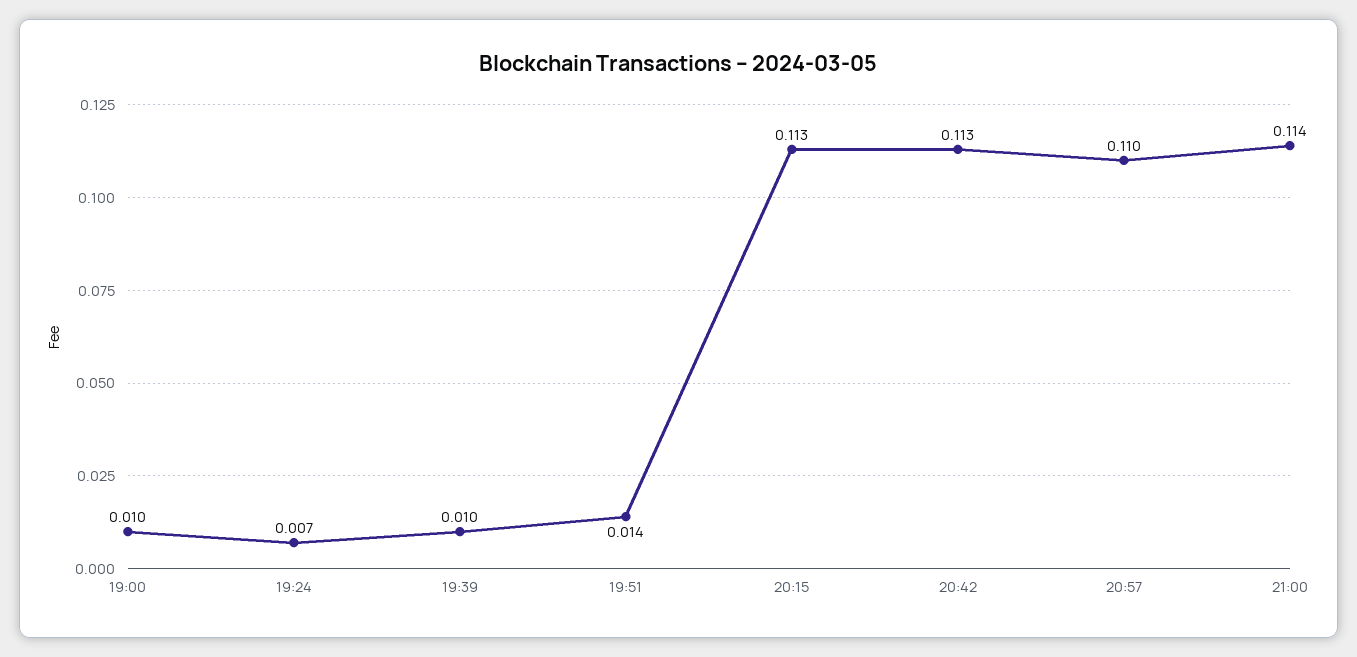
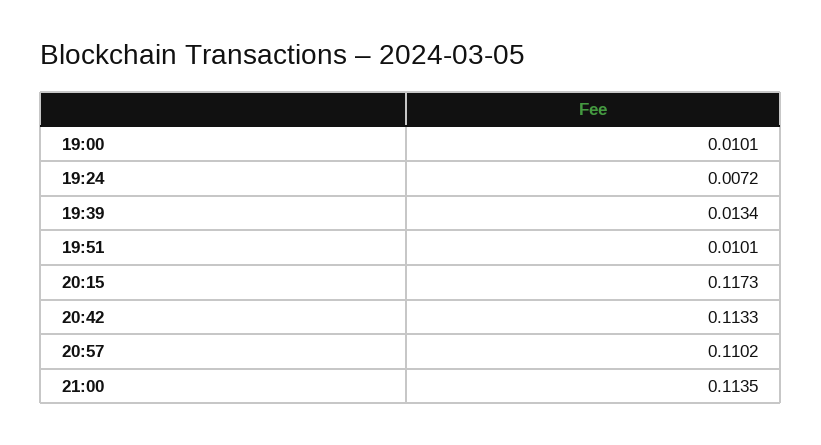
19:39: 0.01 -> 0.0134
19:51: 0.014 -> 0.0101
20:15: 0.113 -> 0.1173

